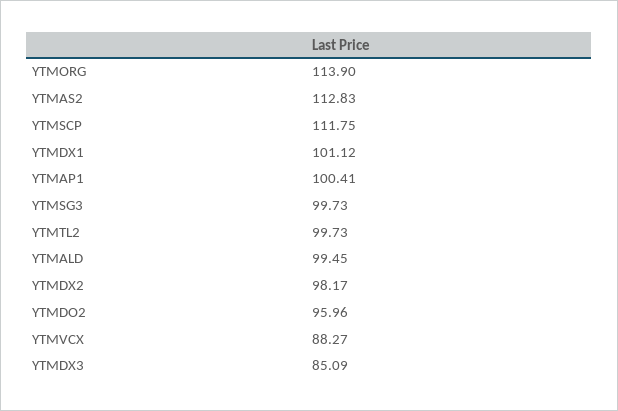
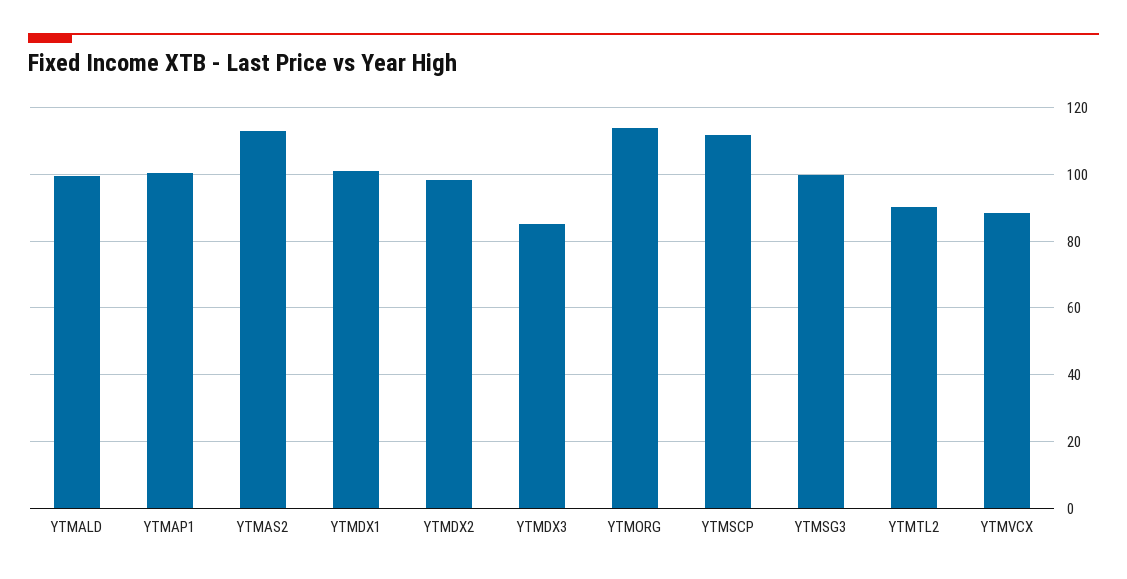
YTMTL2: 99.73 -> 90
YTMDO2: 95.96 -> none

